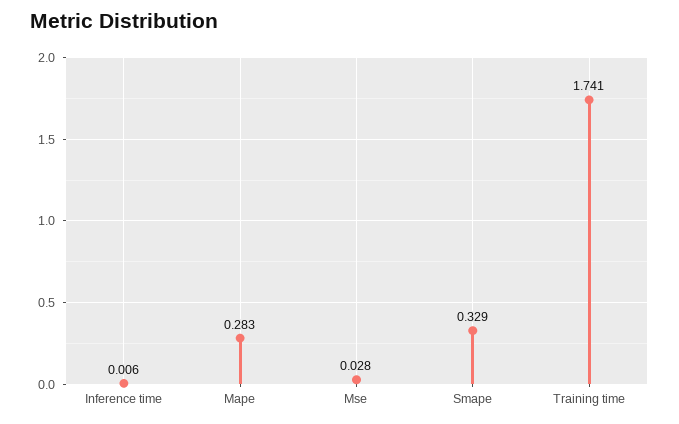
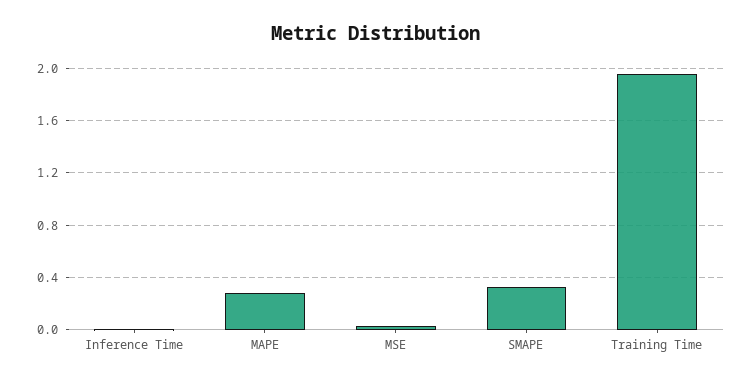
Training time: 1.741 -> 1.95

